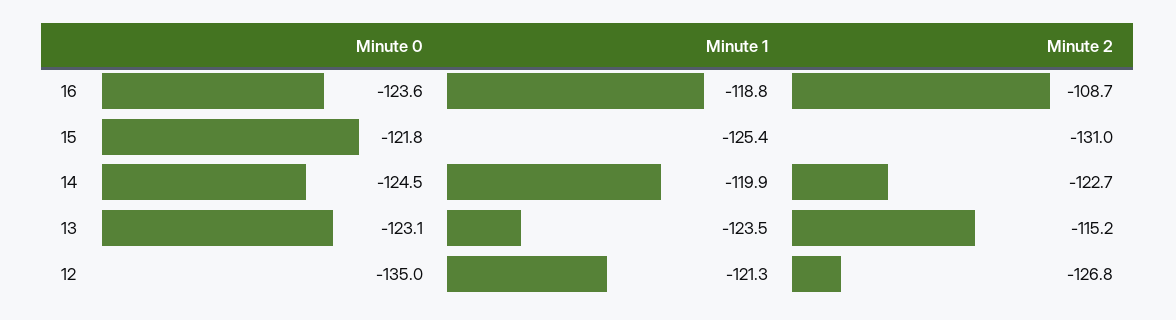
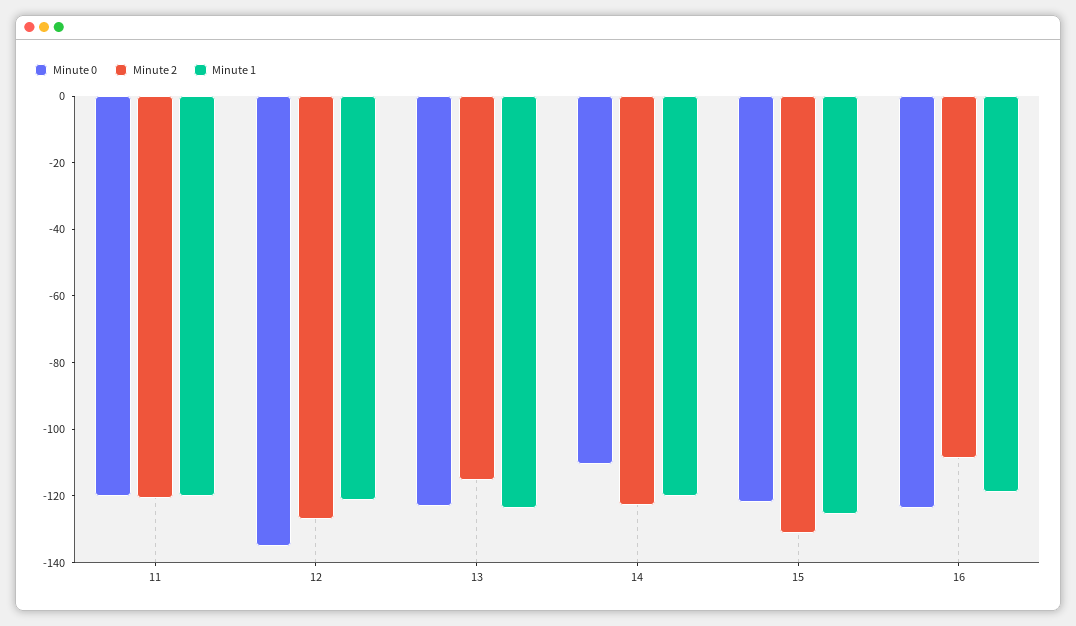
Minute 0, 14: -124.5 -> -110
Minute 0, 11: none -> -120
Minute 2, 11: none -> -120
Minute 1, 11: none -> -120

